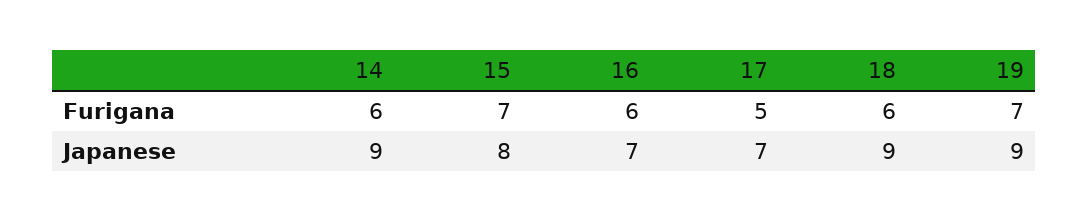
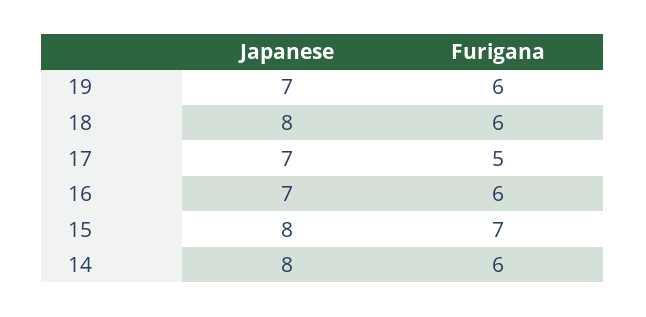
19, Furigana: 7 -> 6
14, Japanese: 9 -> 8
18, Japanese: 9 -> 8
19, Japanese: 9 -> 7

